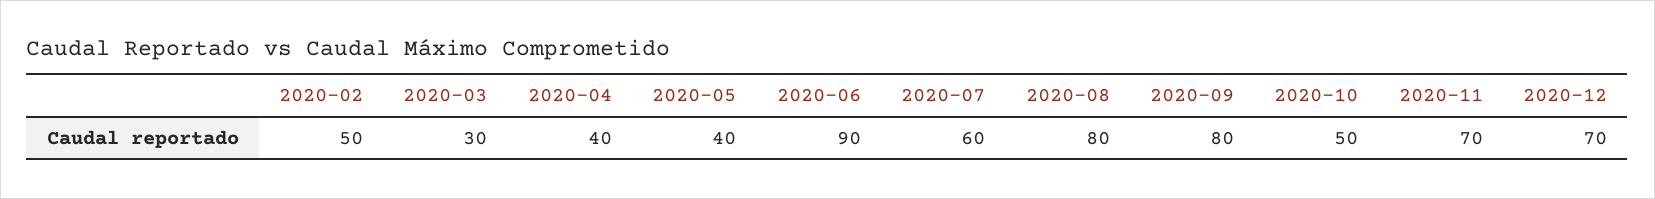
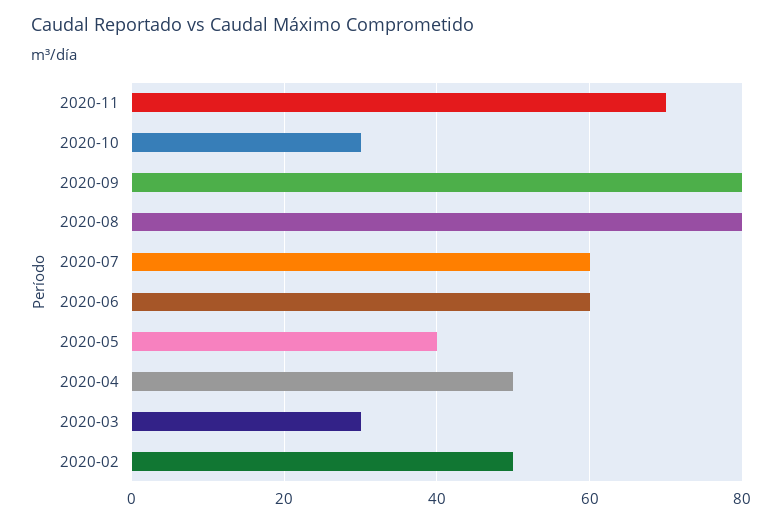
2020-04: 40 -> 50
2020-06: 90 -> 60
2020-10: 50 -> 30
2020-12: 70 -> none

